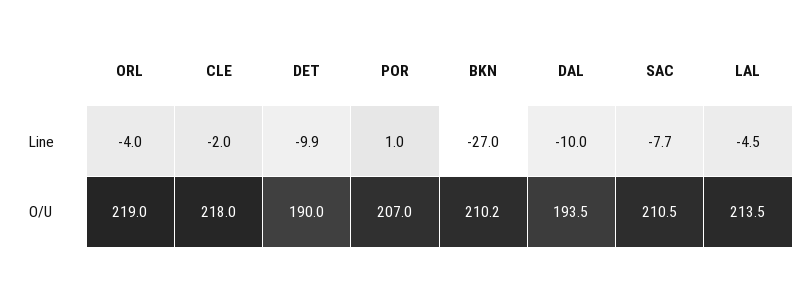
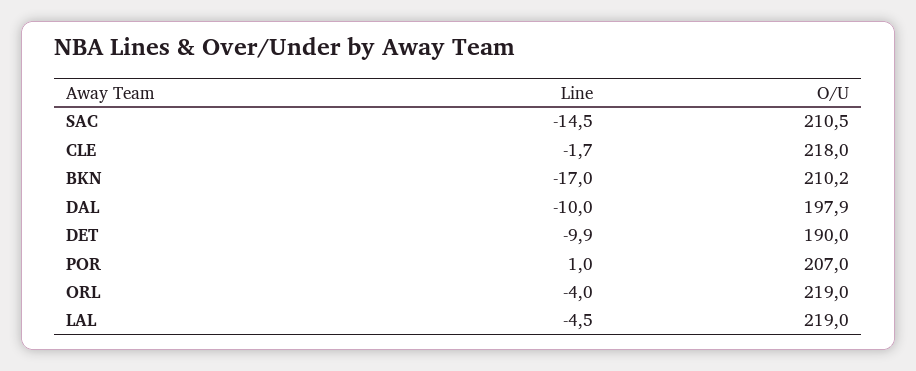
CLE, Line: -2 -> -1.7
BKN, Line: -27 -> -17
SAC, Line: -7.7 -> -14.5
DAL, O/U: 193.5 -> 197.9
LAL, O/U: 213.5 -> 219

